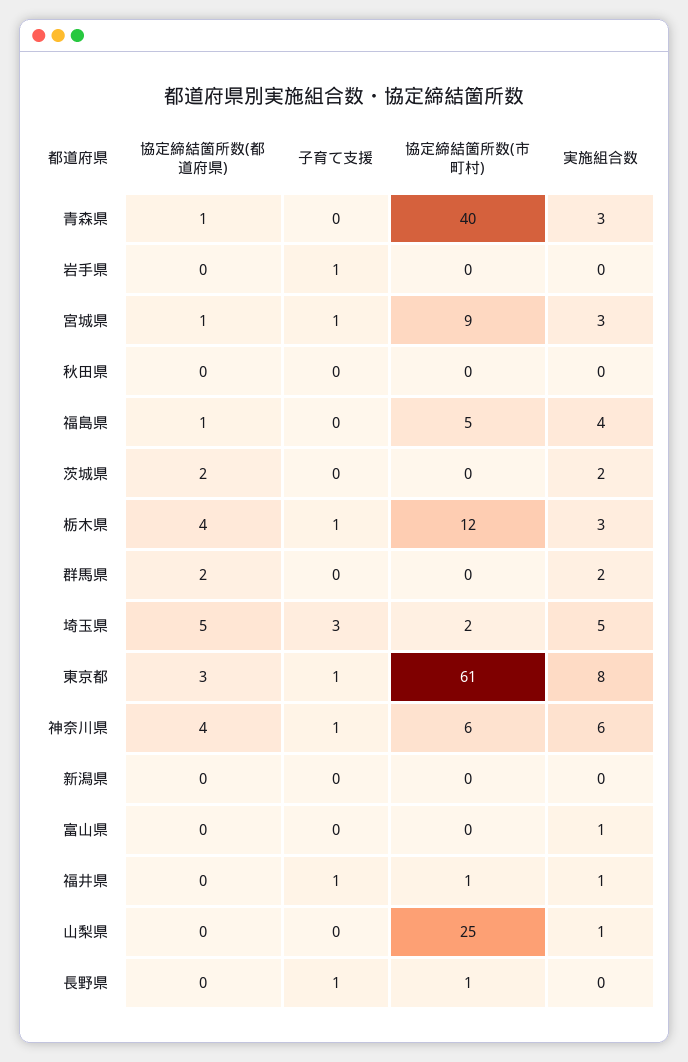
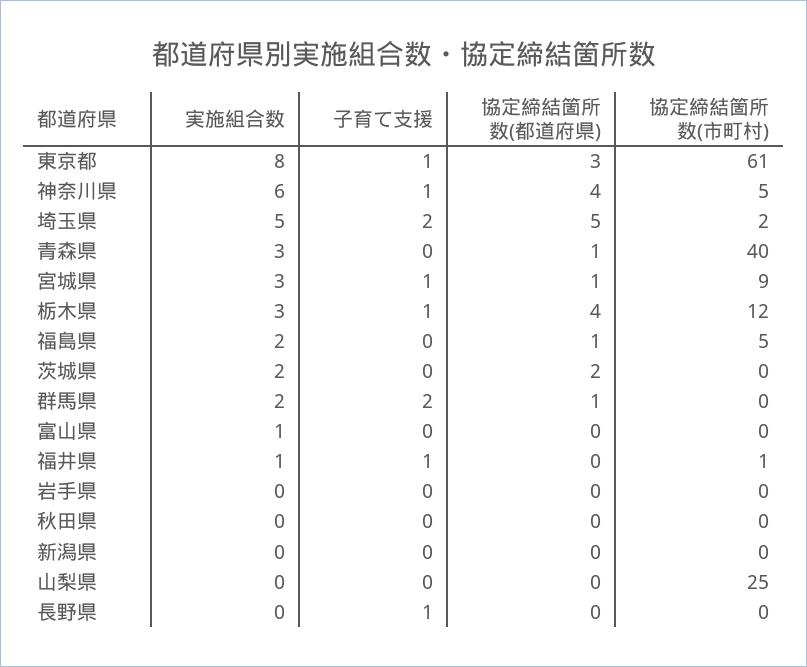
子育て支援, 岩手県: 1 -> 0
実施組合数, 福島県: 4 -> 2
協定締結箇所数(都道府県), 群馬県: 2 -> 1
子育て支援, 群馬県: 0 -> 2
子育て支援, 埼玉県: 3 -> 2
協定締結箇所数(市町村), 神奈川県: 6 -> 5
実施組合数, 山梨県: 1 -> 0
協定締結箇所数(市町村), 長野県: 1 -> 0

